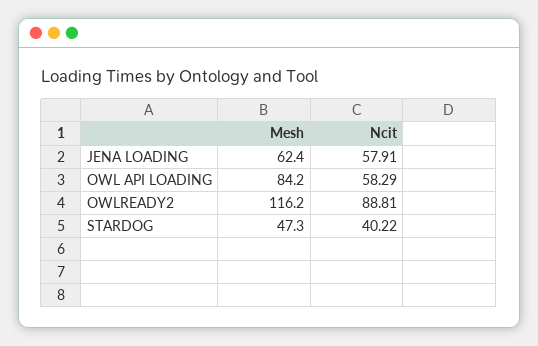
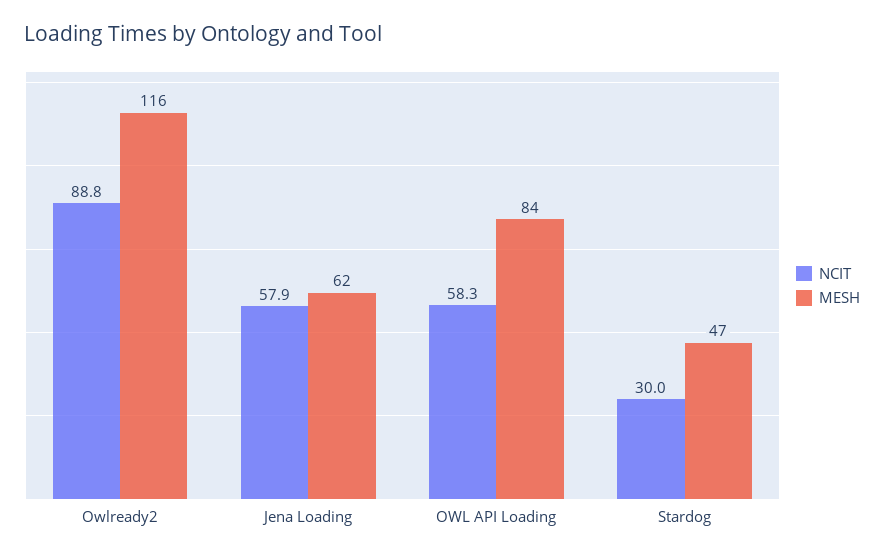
Ncit, STARDOG: 40.22 -> 30

